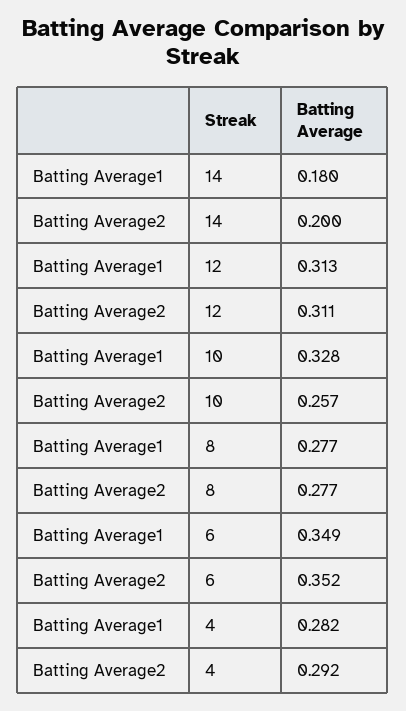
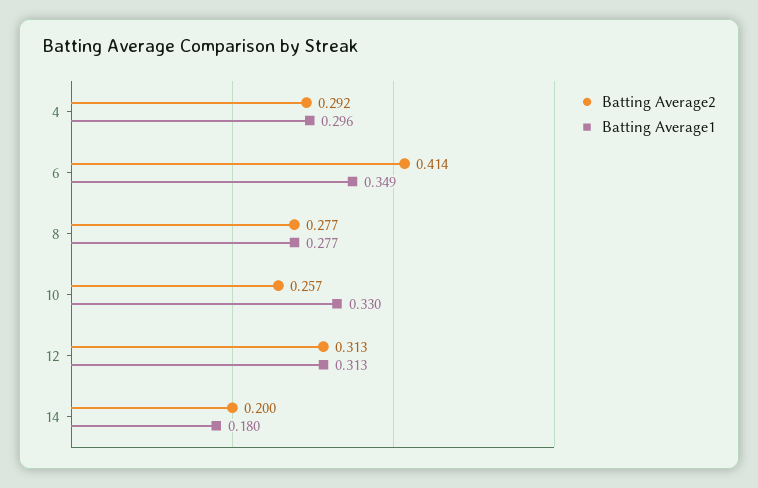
Batting Average2, 12: 0.311 -> 0.313
Batting Average1, 10: 0.328 -> 0.33
Batting Average2, 6: 0.352 -> 0.414
Batting Average1, 4: 0.282 -> 0.296

